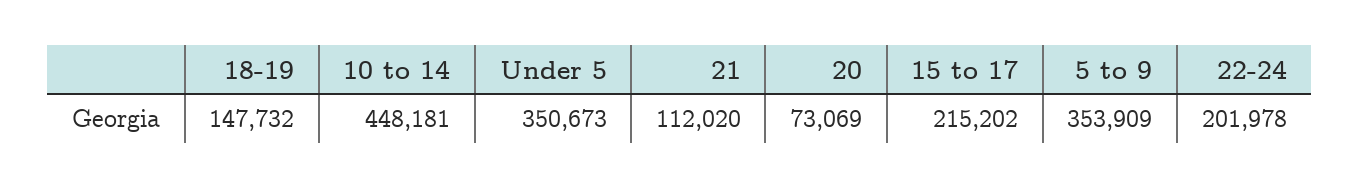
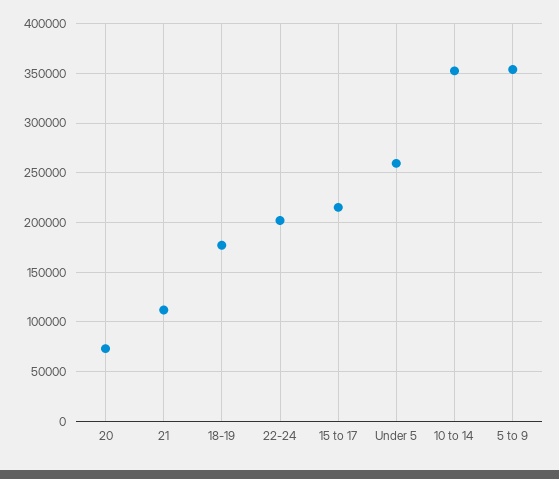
18-19: 147732 -> 180000
10 to 14: 448181 -> 350000
Under 5: 350673 -> 260000

